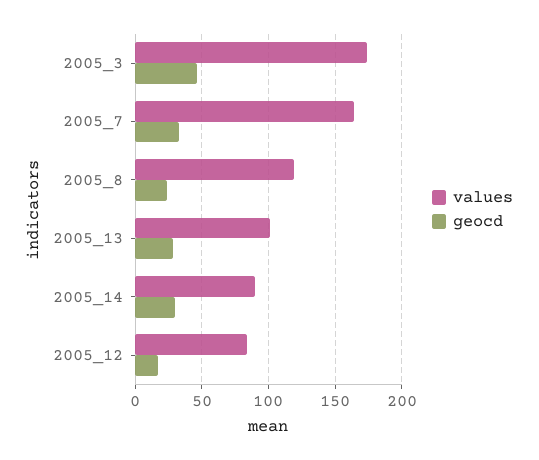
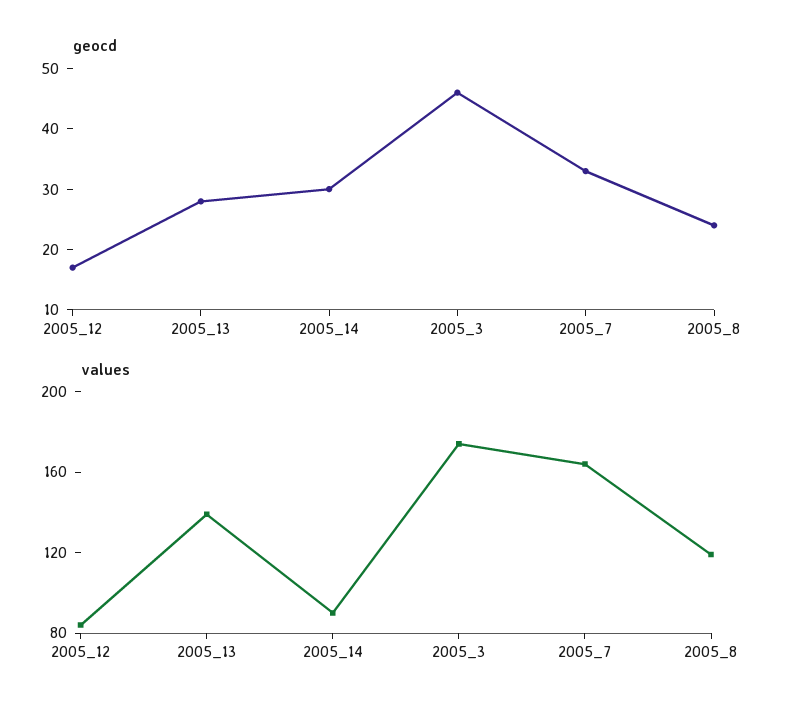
values, 2005_13: 100 -> 140

